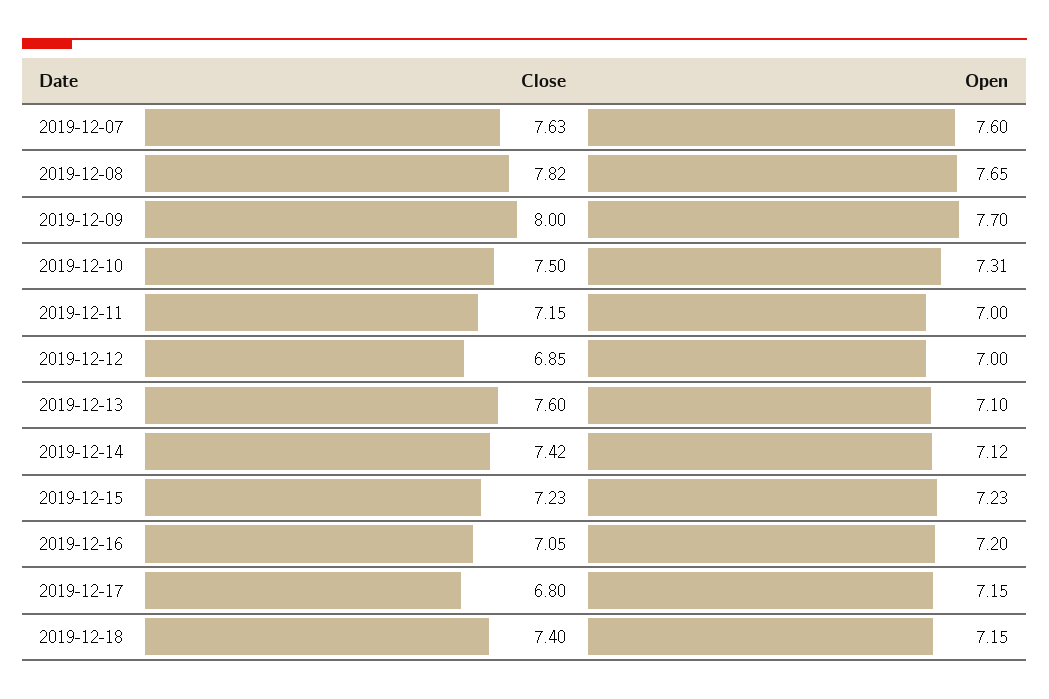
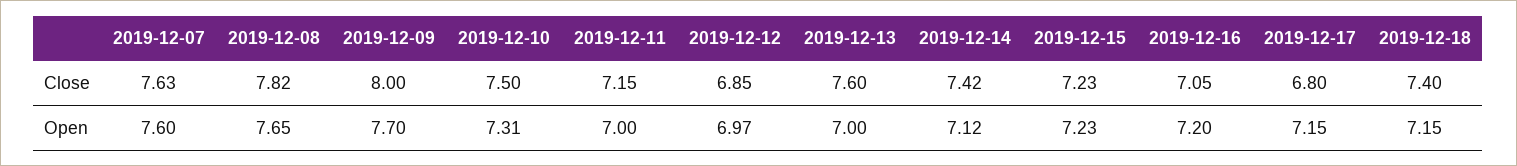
Open, 2019-12-12: 7 -> 6.97
Open, 2019-12-13: 7.1 -> 7

